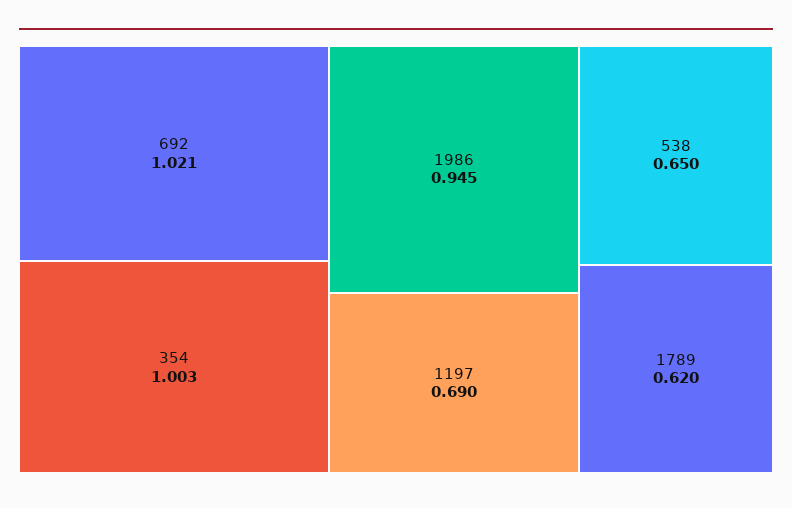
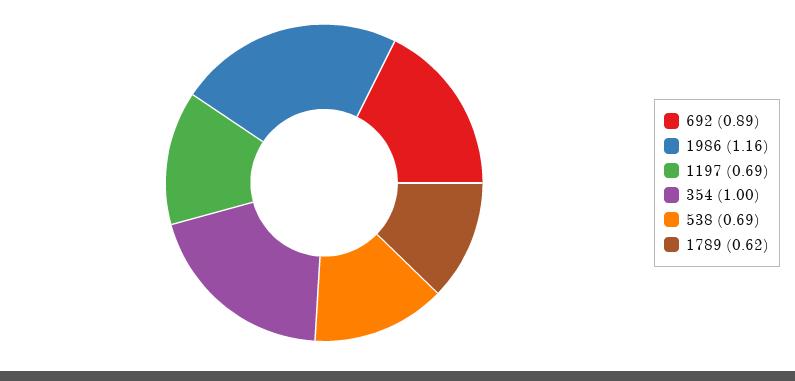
692: 1.021 -> 0.89
1986: 0.945 -> 1.16
538: 0.65 -> 0.69

